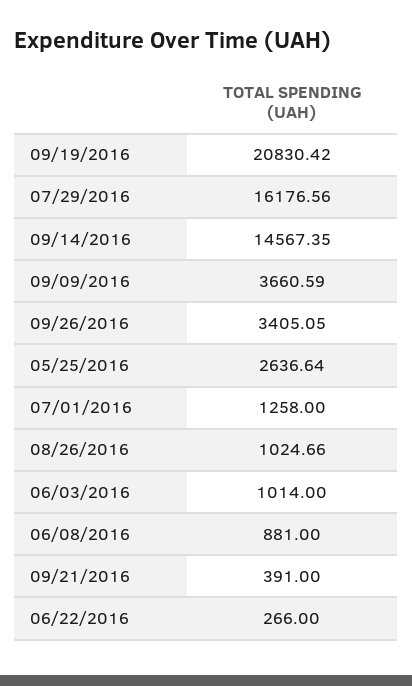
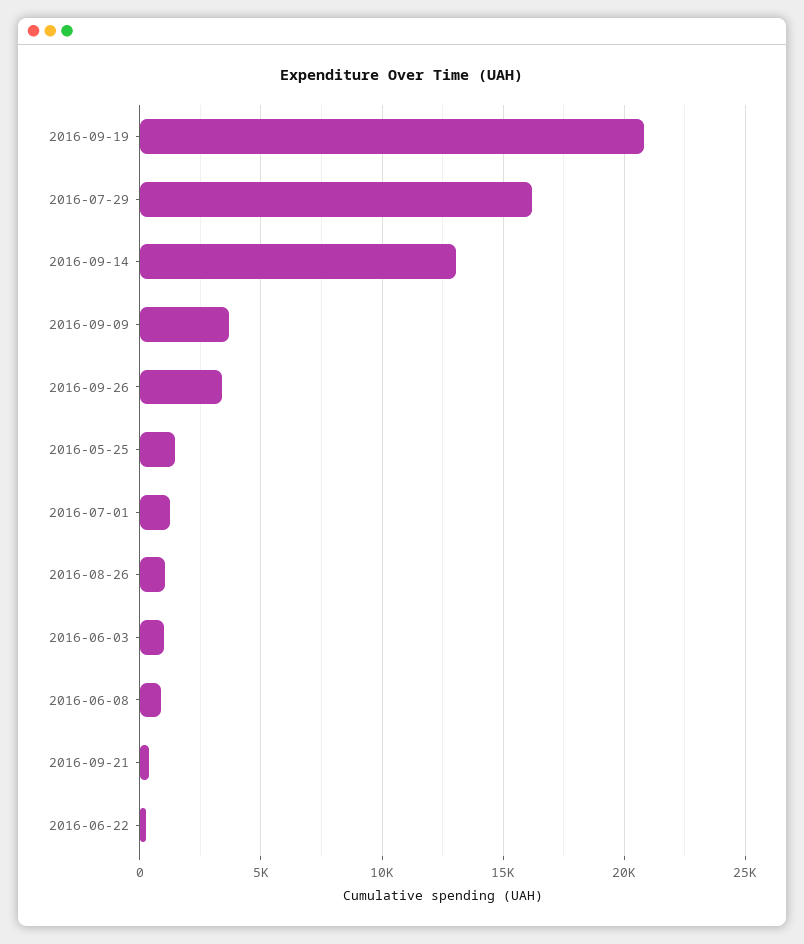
09/14/2016: 14567.35 -> 13000
05/25/2016: 2636.64 -> 1500

